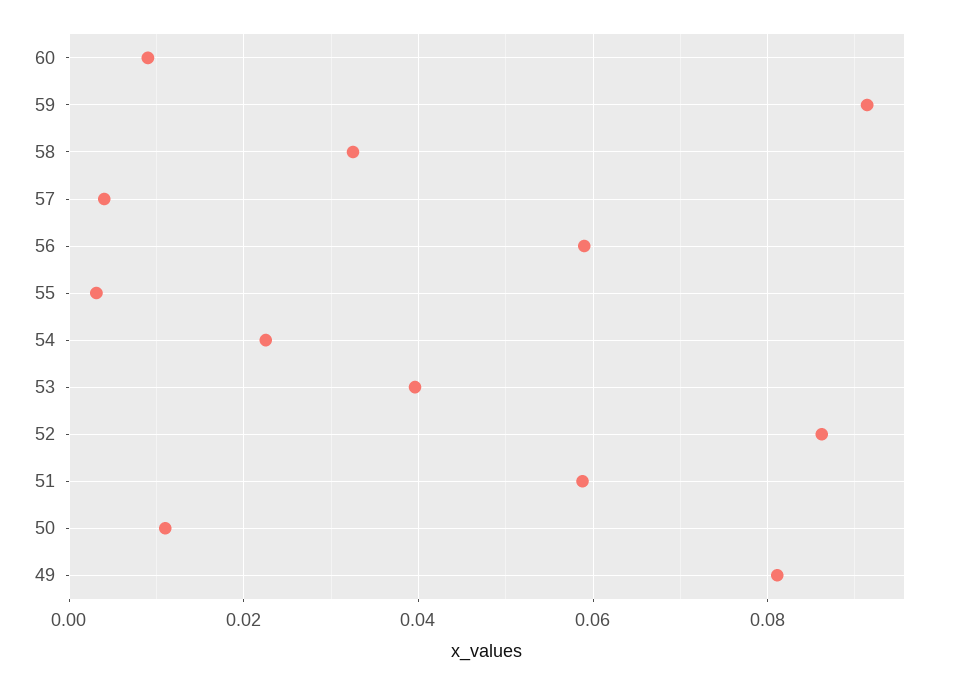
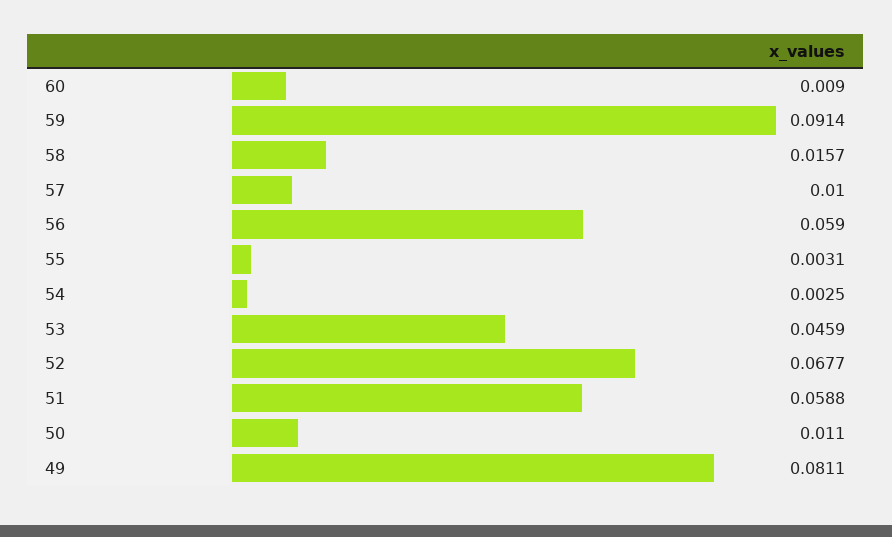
58: 0.032 -> 0.0157
57: 0.004 -> 0.01
54: 0.022 -> 0.0025
53: 0.04 -> 0.0459
52: 0.086 -> 0.0677

